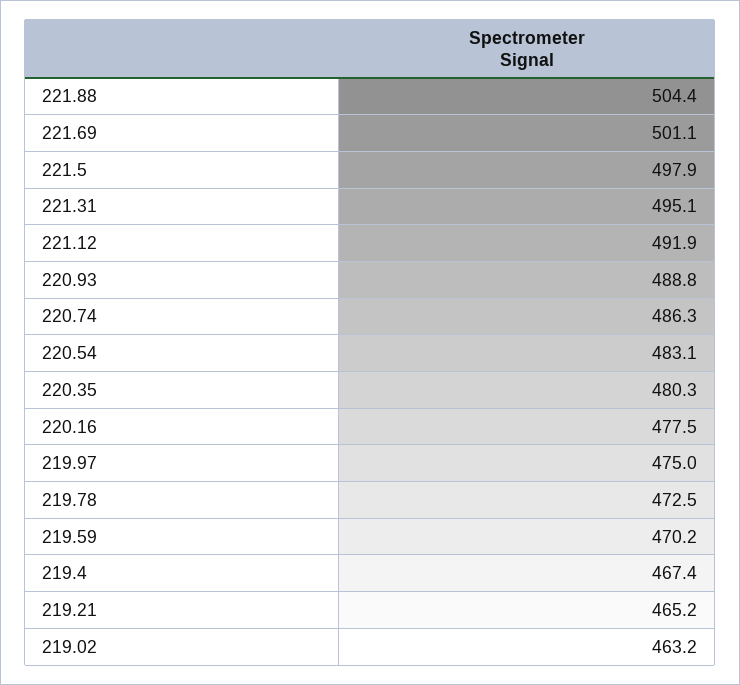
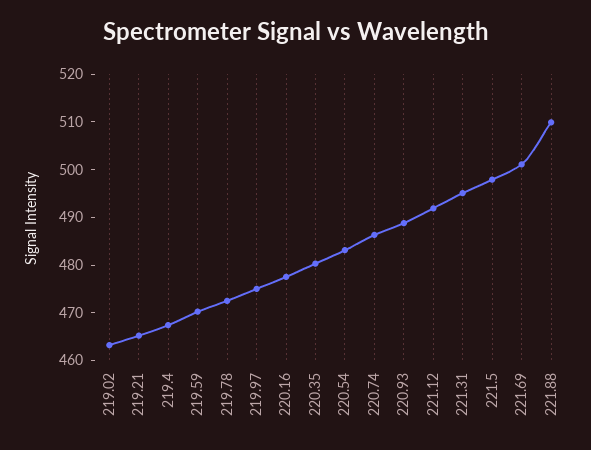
221.88: 504.4 -> 510

